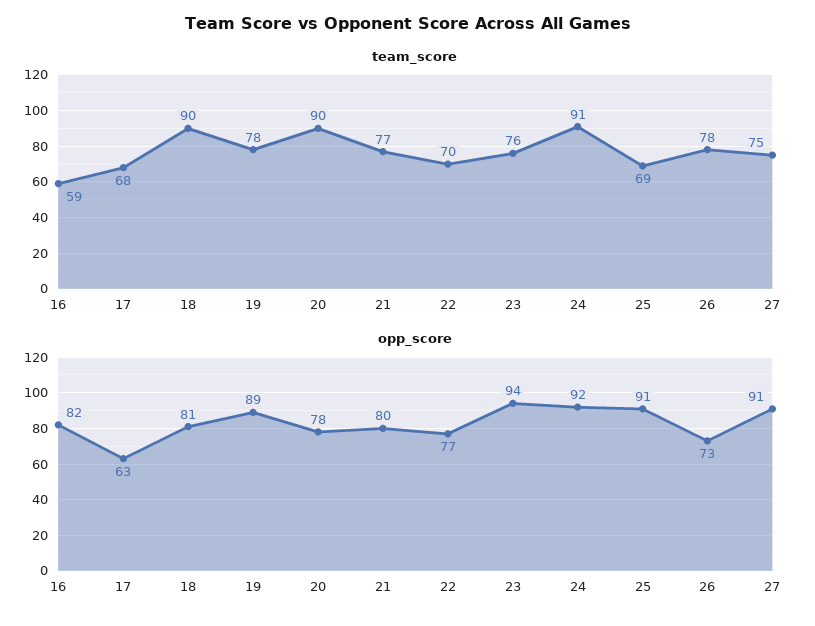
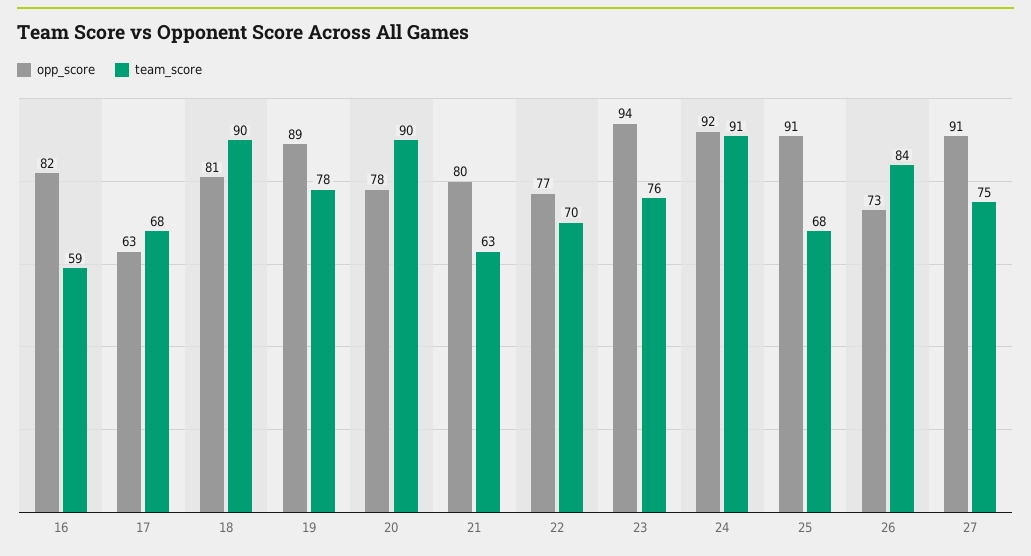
team_score, 21: 77 -> 63
team_score, 25: 69 -> 68
team_score, 26: 78 -> 84

